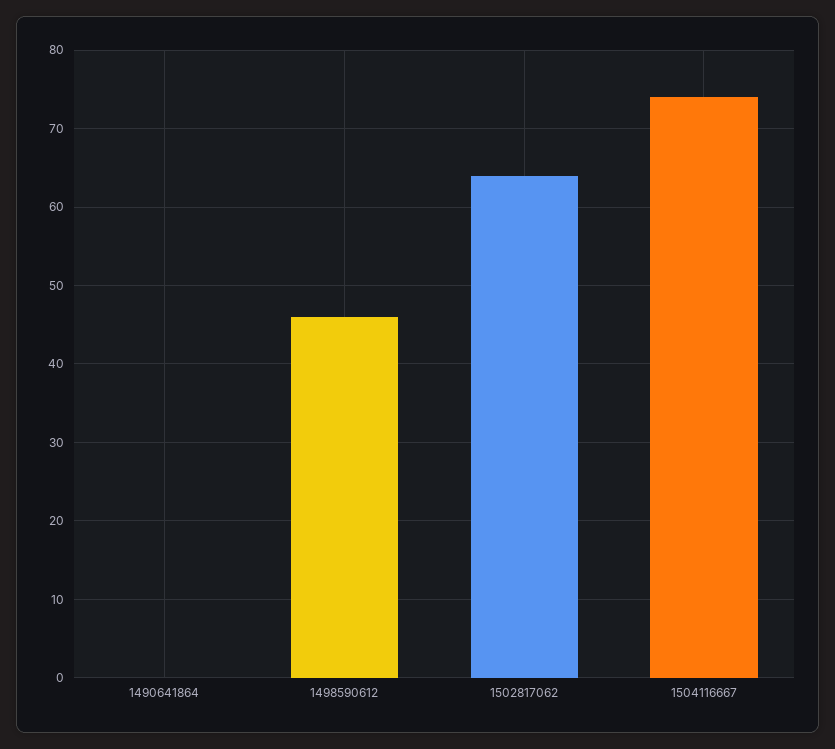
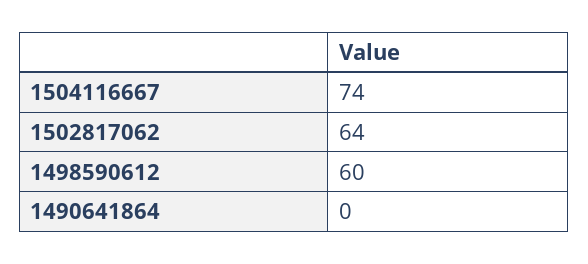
1498590612: 46 -> 60

